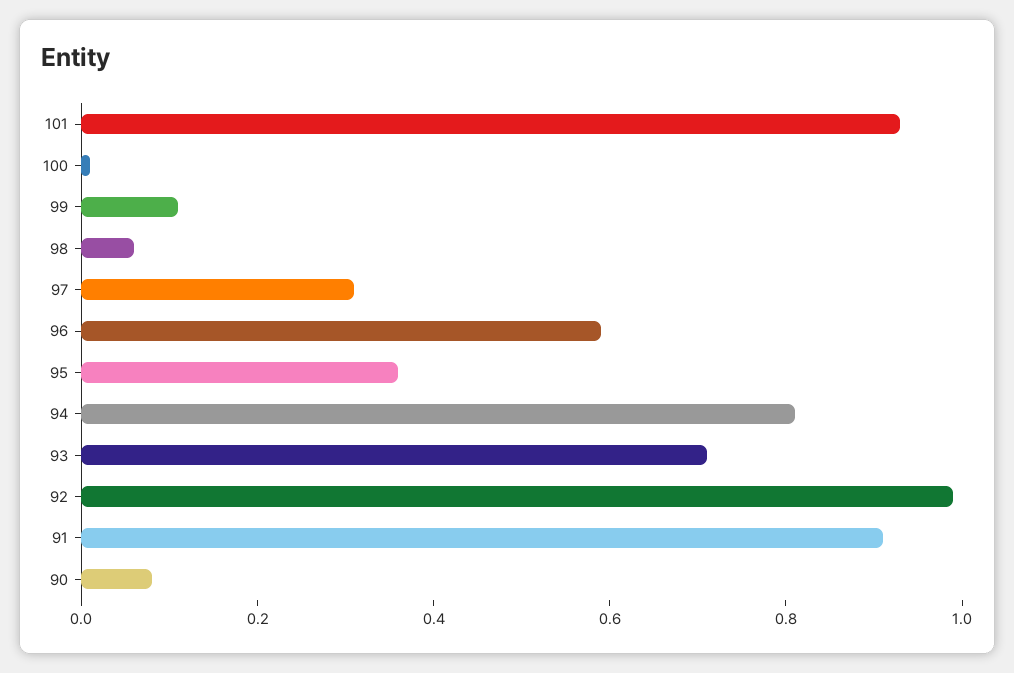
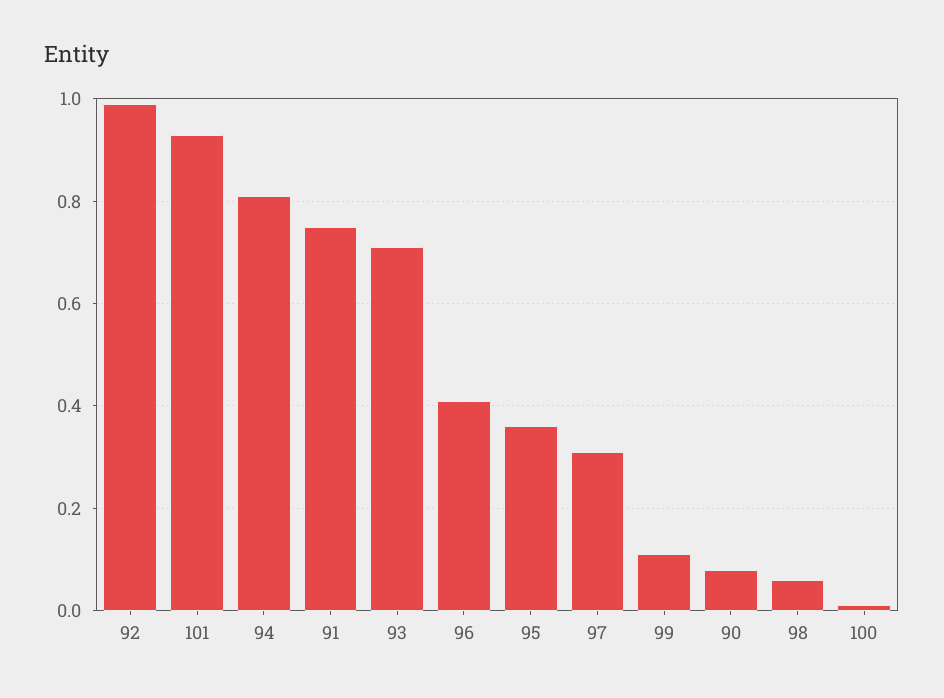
96: 0.6 -> 0.4
91: 0.9 -> 0.75

